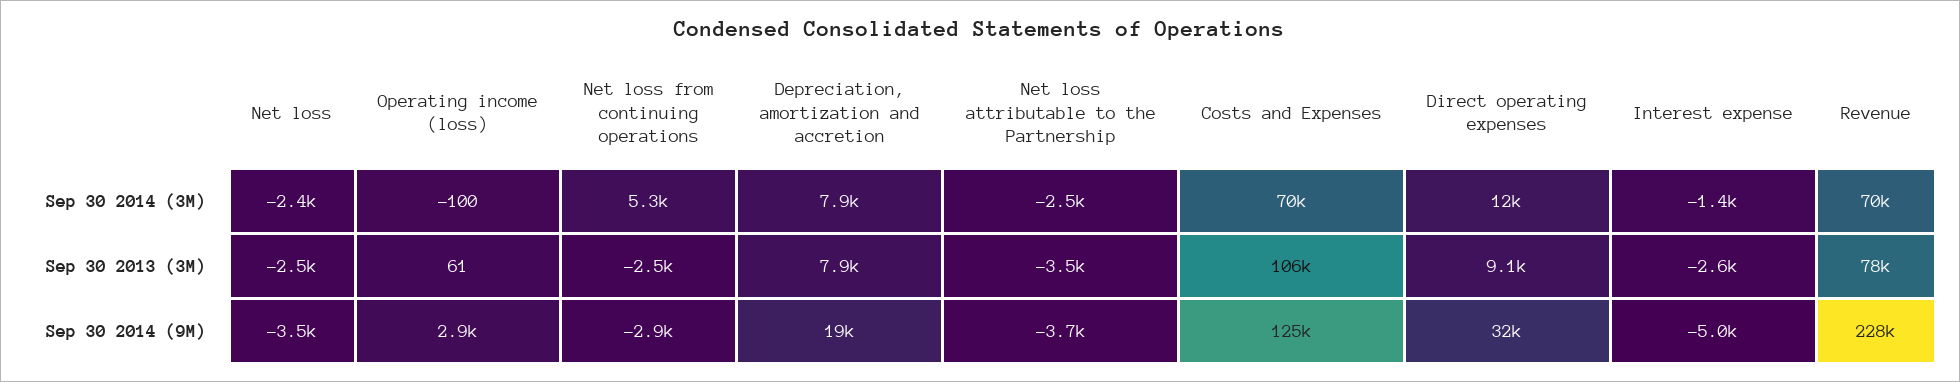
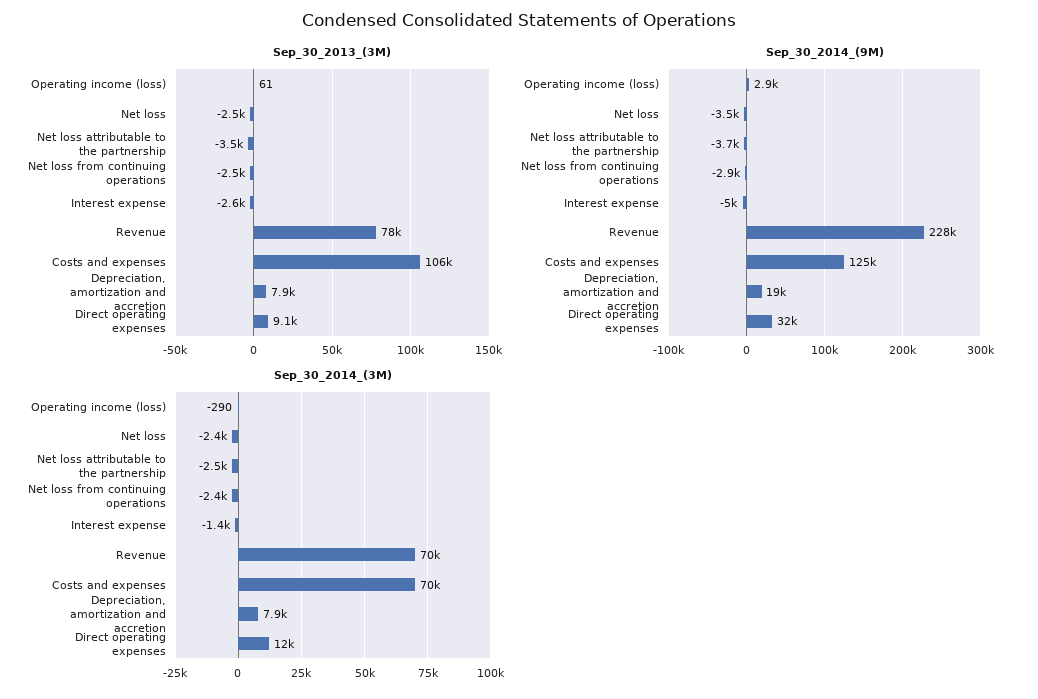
Sep 30 2014 (3M), Operating income (loss): -100 -> -290
Sep 30 2014 (3M), Net loss from continuing operations: 5300 -> -2400

